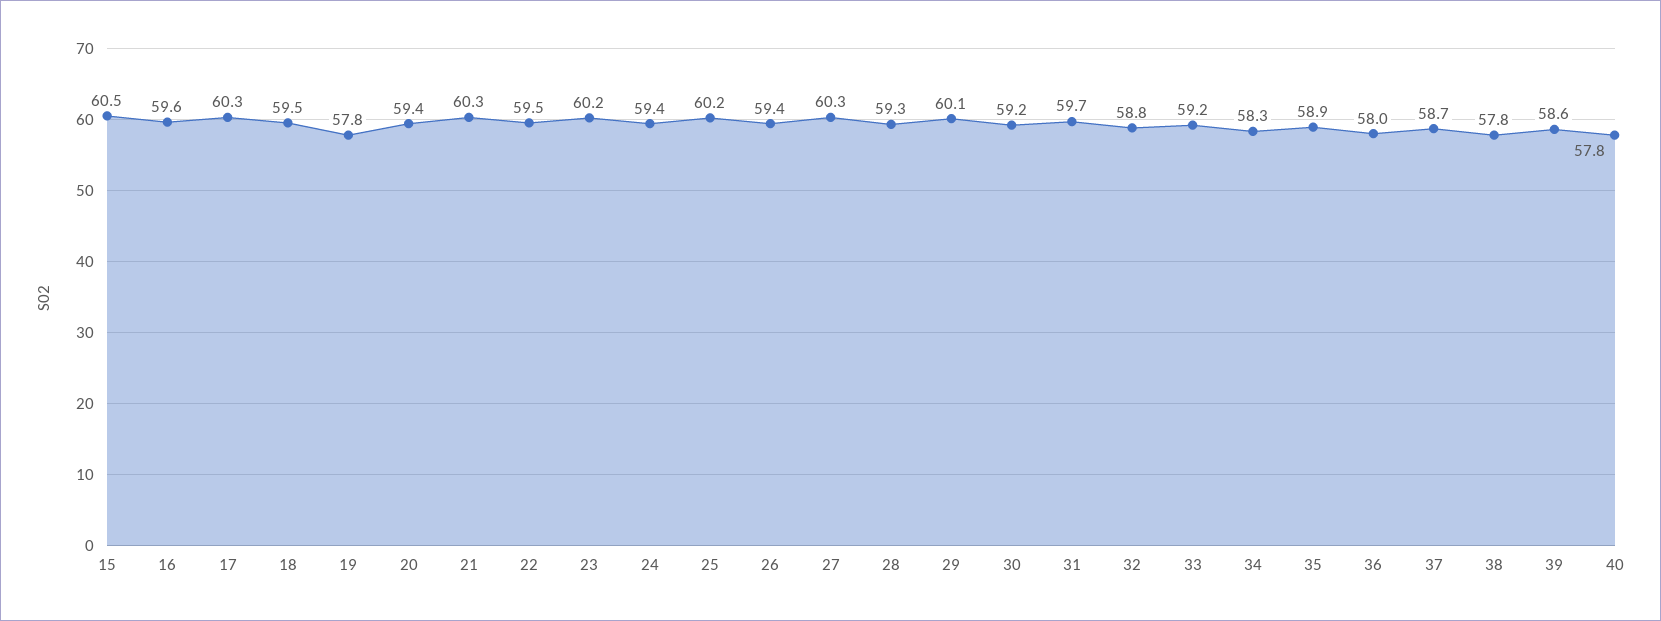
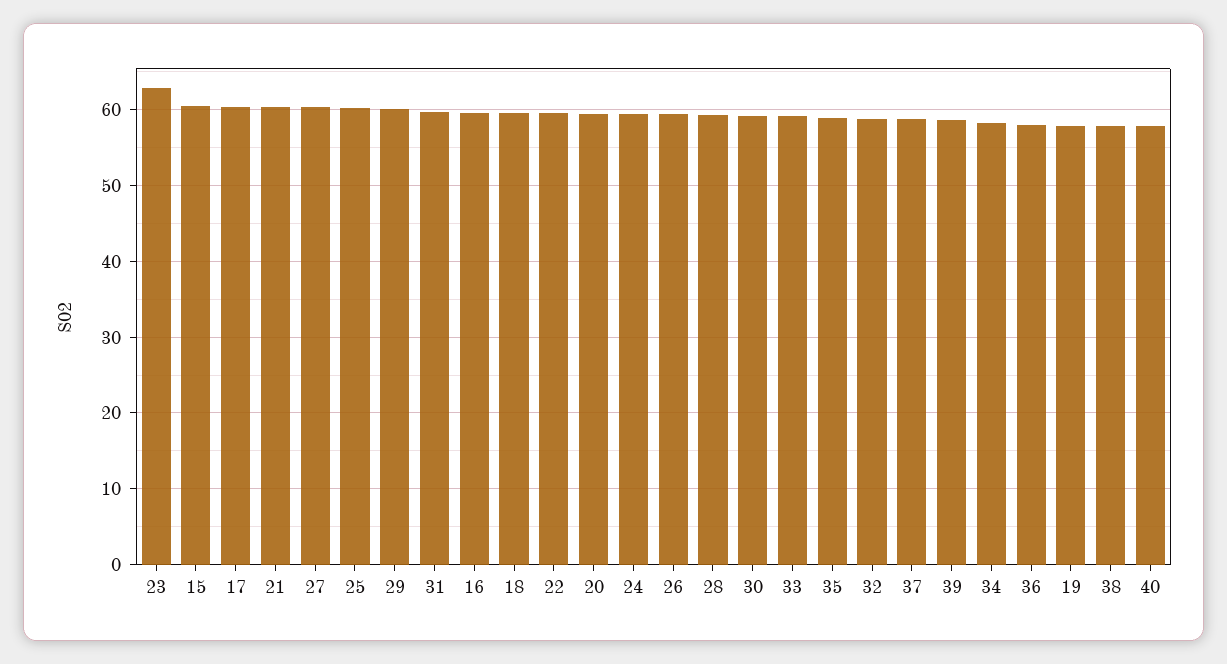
23: 60.2 -> 63

